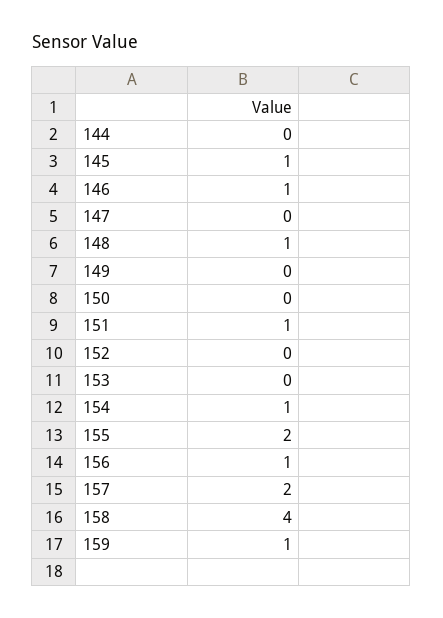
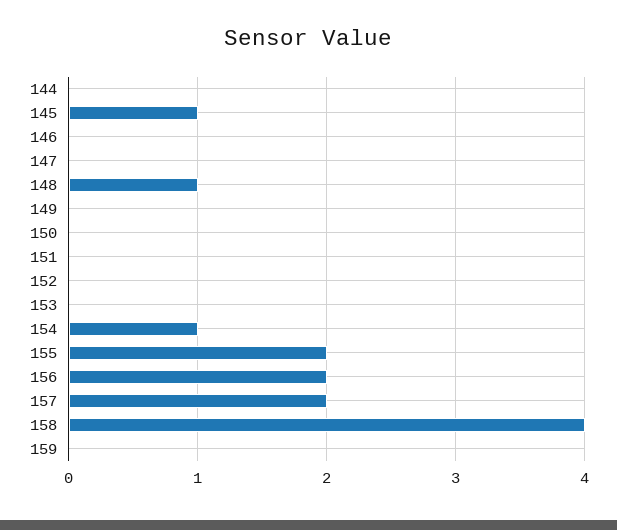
146: 1 -> 0
151: 1 -> 0
156: 1 -> 2
159: 1 -> 0

